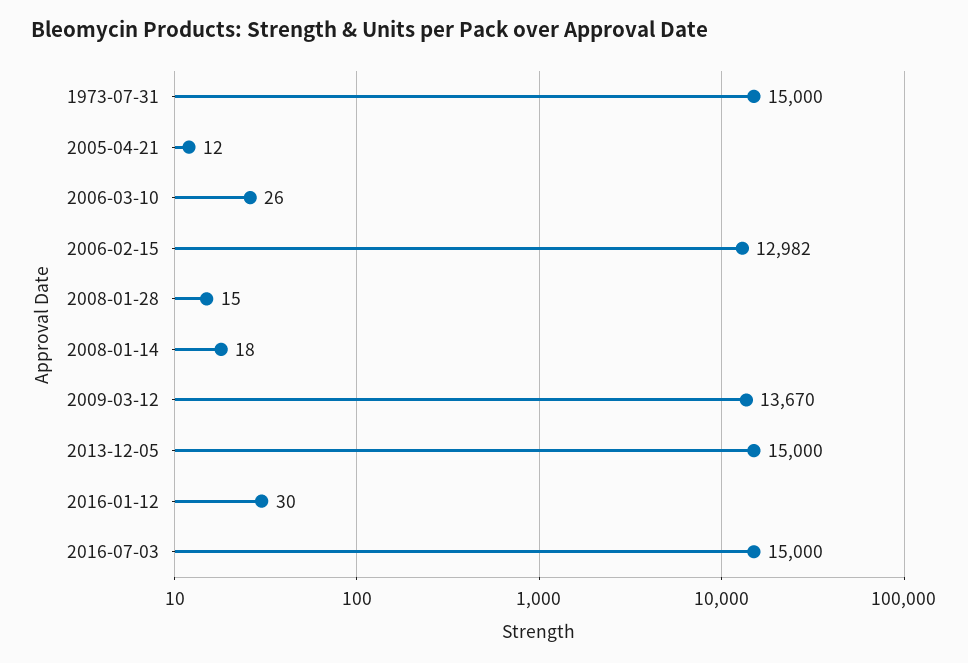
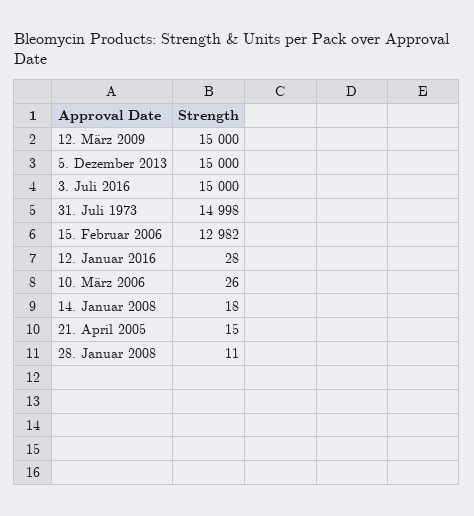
1973-07-31: 15000 -> 14998
2005-04-21: 12 -> 15
2008-01-28: 15 -> 11
2009-03-12: 13670 -> 15000
2016-01-12: 30 -> 28

